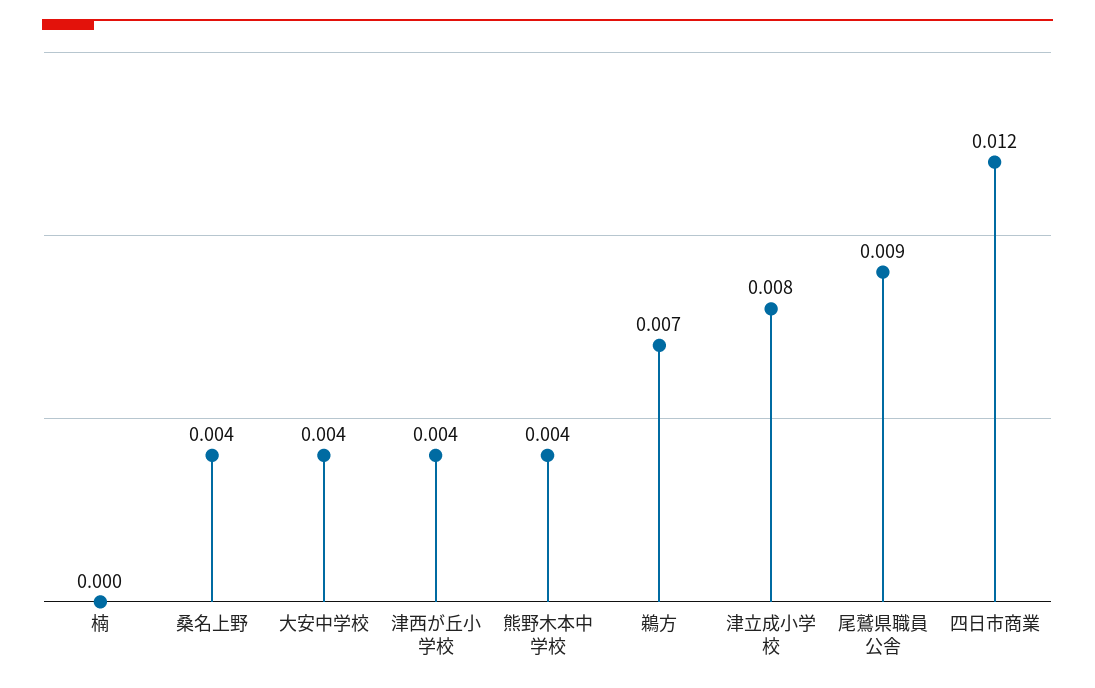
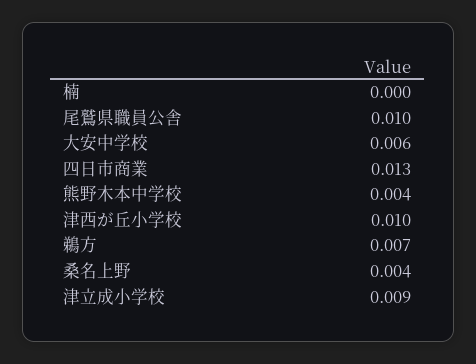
大安中学校: 0.004 -> 0.006
津西が丘小学校: 0.004 -> 0.01
津立成小学校: 0.008 -> 0.009
尾鷲県職員公舎: 0.009 -> 0.01
四日市商業: 0.012 -> 0.013

